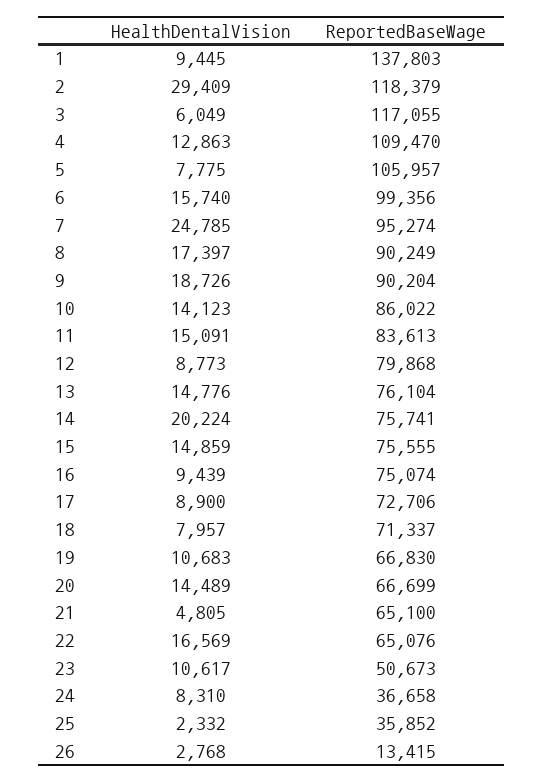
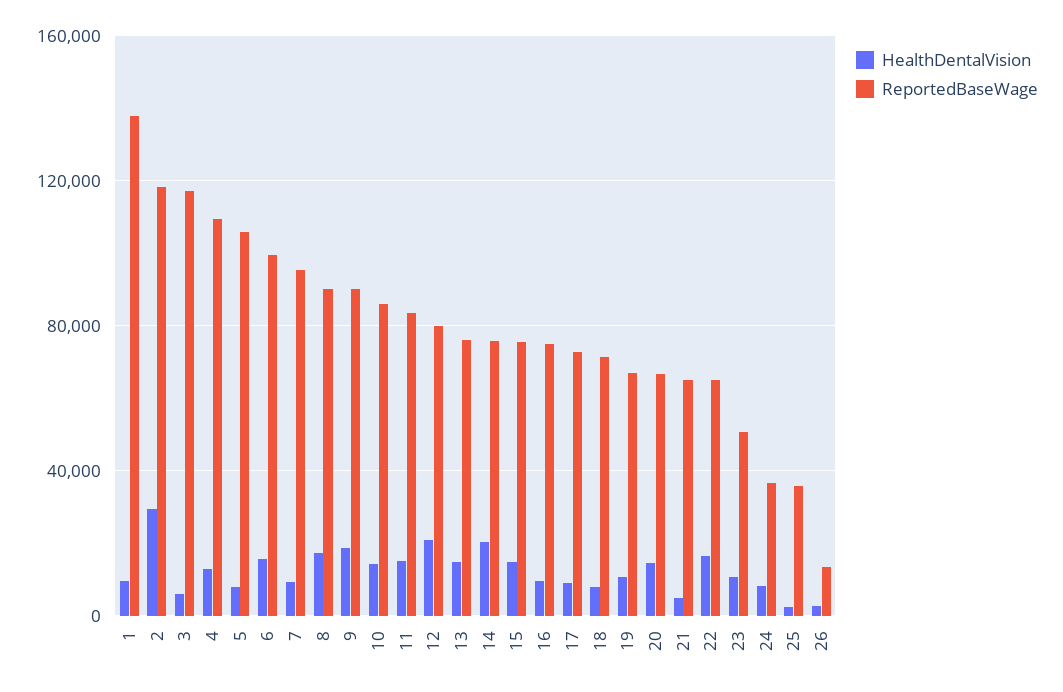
HealthDentalVision, 7: 24785 -> 10000
HealthDentalVision, 12: 8773 -> 20000

